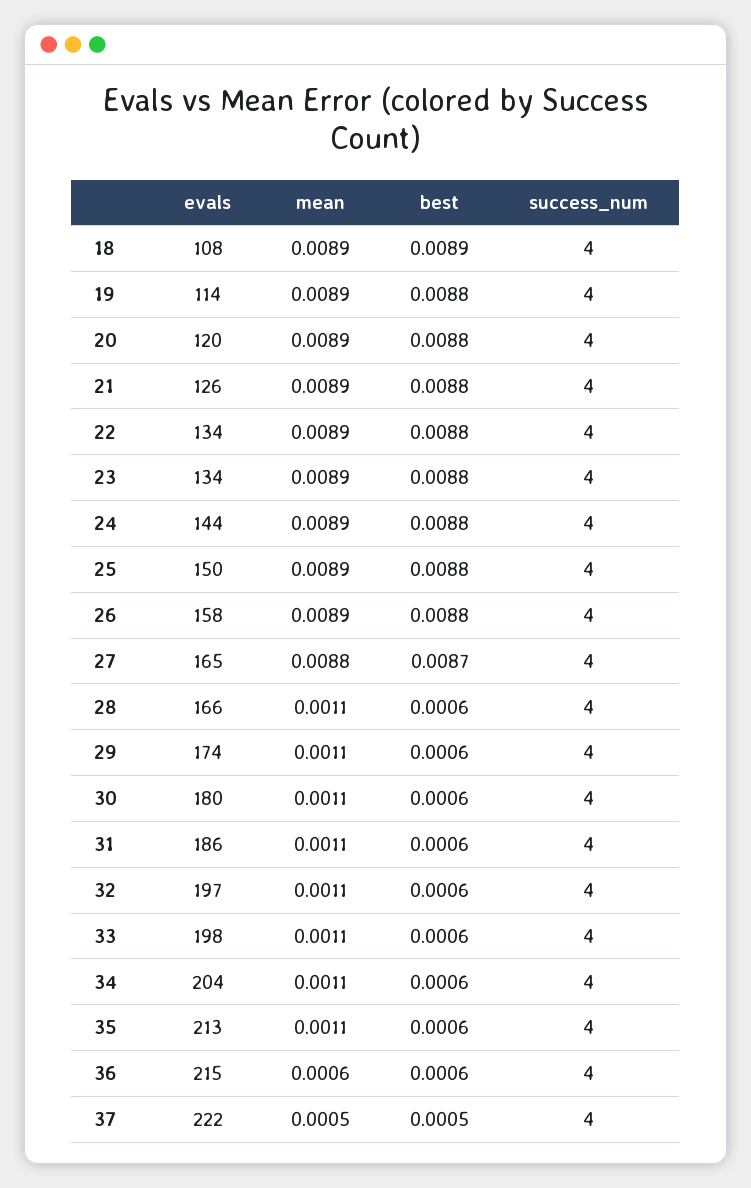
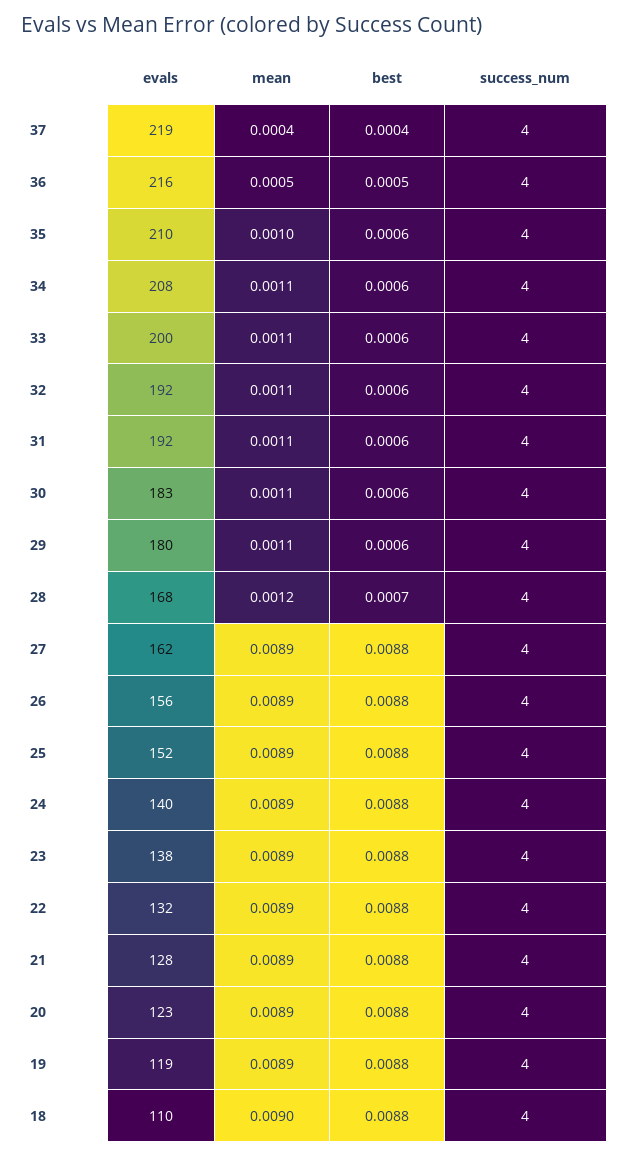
evals, 18: 108 -> 110
mean, 18: 0.0089 -> 0.009
best, 18: 0.0089 -> 0.0088
evals, 19: 114 -> 119
evals, 20: 120 -> 123
evals, 21: 126 -> 128
evals, 22: 134 -> 132
evals, 23: 134 -> 138
evals, 24: 144 -> 140
evals, 25: 150 -> 152
evals, 26: 158 -> 156
evals, 27: 165 -> 162
mean, 27: 0.0088 -> 0.0089
best, 27: 0.0087 -> 0.0088
evals, 28: 166 -> 168
mean, 28: 0.0011 -> 0.0012
best, 28: 0.0006 -> 0.0007
evals, 29: 174 -> 180
evals, 30: 180 -> 183
evals, 31: 186 -> 192
evals, 32: 197 -> 192
evals, 33: 198 -> 200
evals, 34: 204 -> 208
evals, 35: 213 -> 210
mean, 35: 0.0011 -> 0.001
evals, 36: 215 -> 216
mean, 36: 0.0006 -> 0.0005
best, 36: 0.0006 -> 0.0005
evals, 37: 222 -> 219
mean, 37: 0.0005 -> 0.0004
best, 37: 0.0005 -> 0.0004

